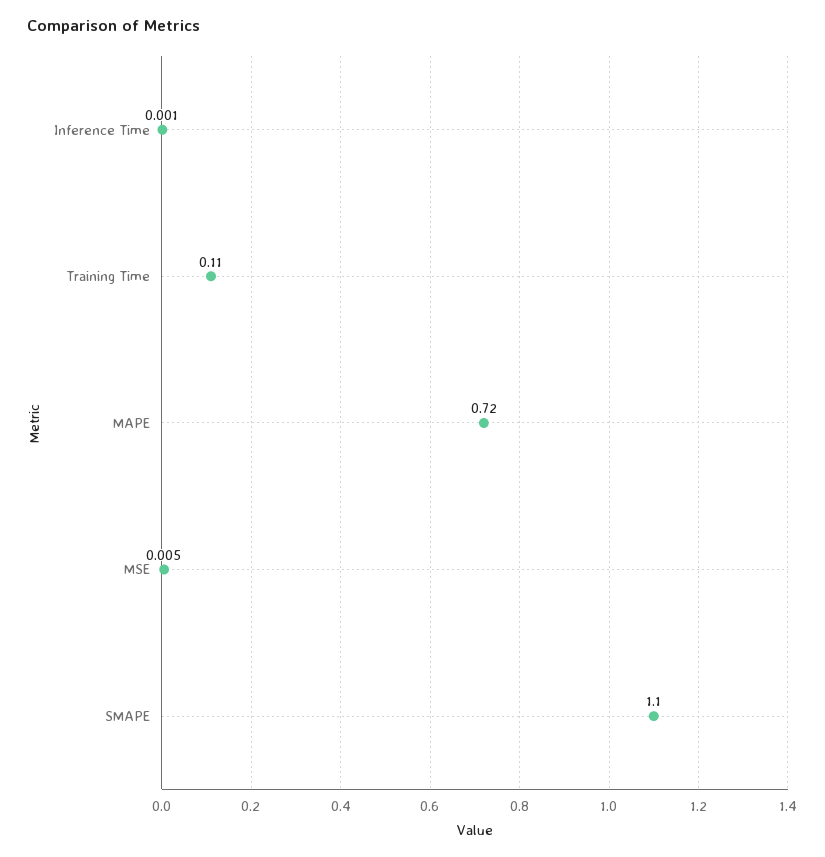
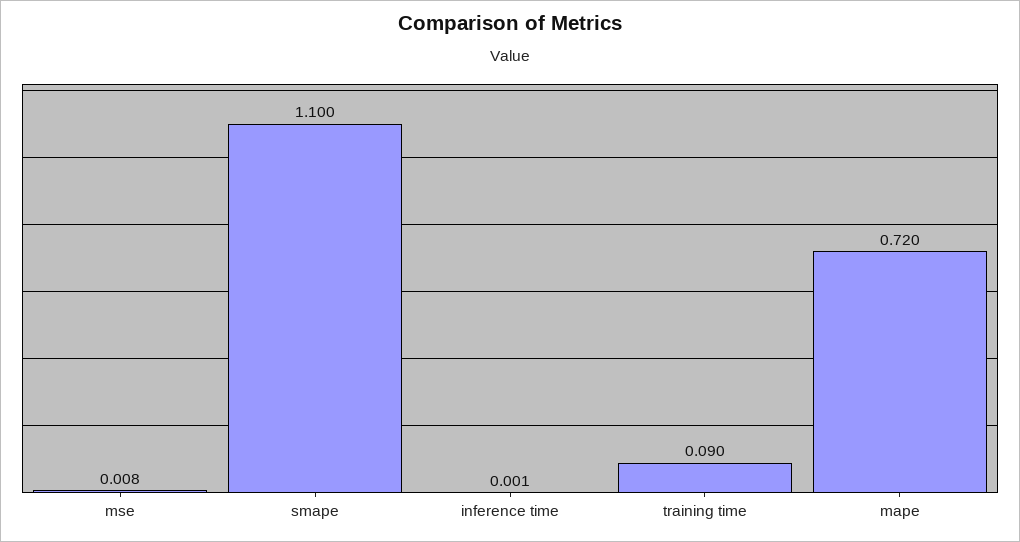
Training Time: 0.11 -> 0.09
MSE: 0.005 -> 0.008

